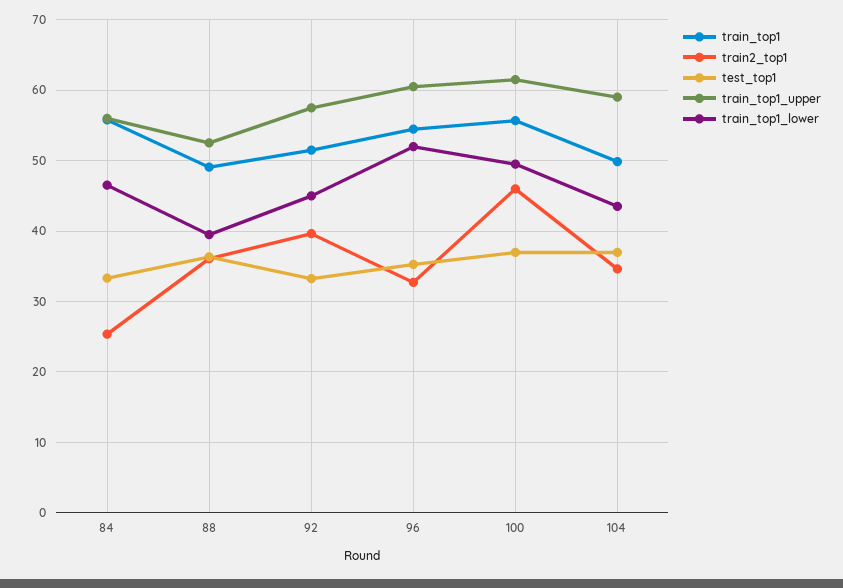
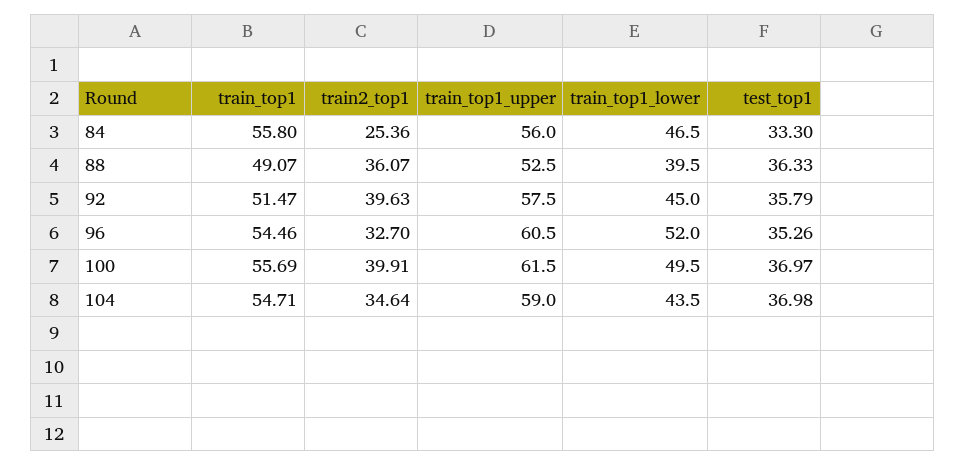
test_top1, 92: 33 -> 35.79
train2_top1, 100: 46 -> 39.91
train_top1, 104: 50 -> 54.71

